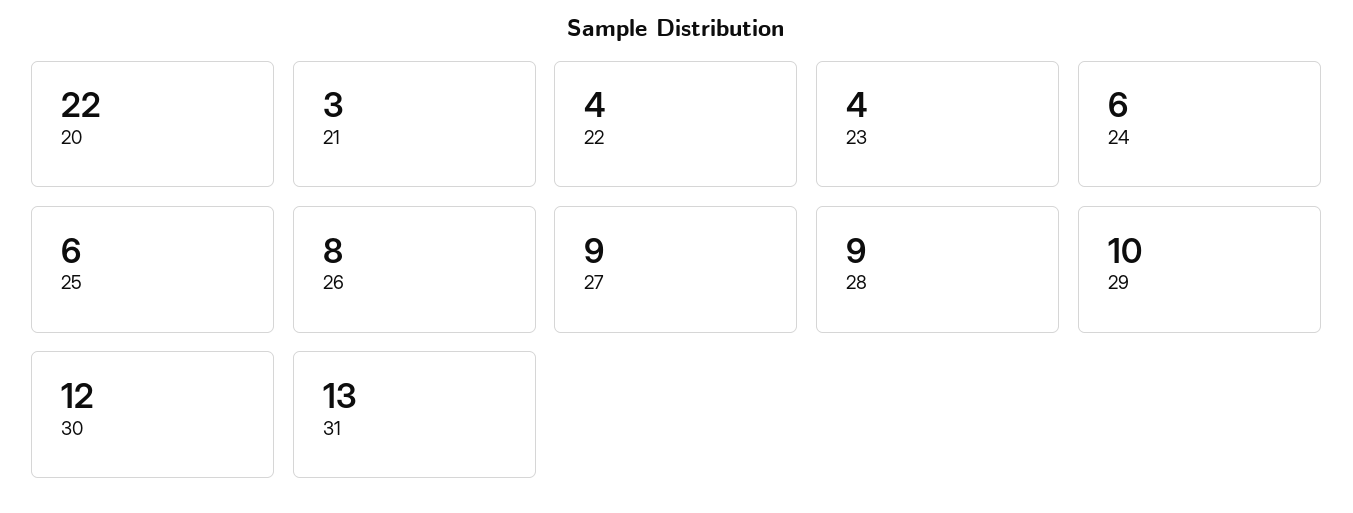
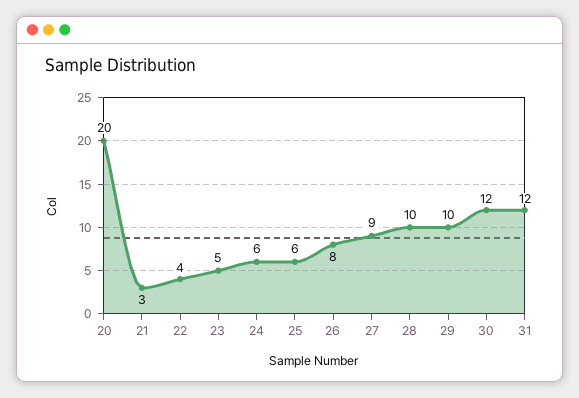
20: 22 -> 20
23: 4 -> 5
28: 9 -> 10
31: 13 -> 12

